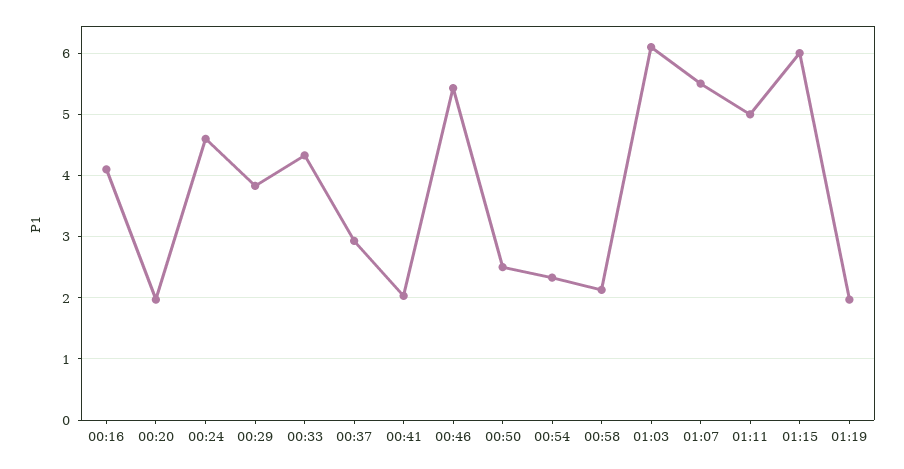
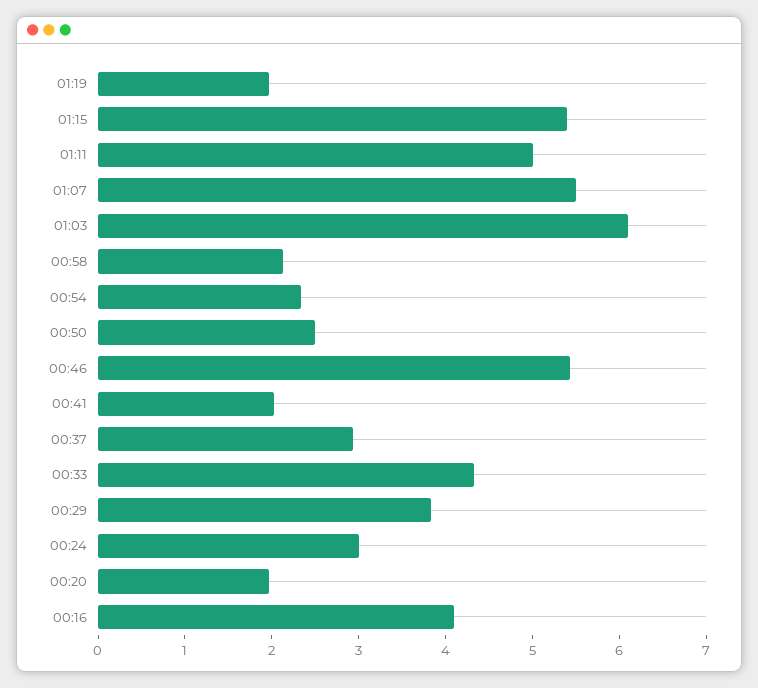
00:24: 4.6 -> 3
01:15: 6 -> 5.4

